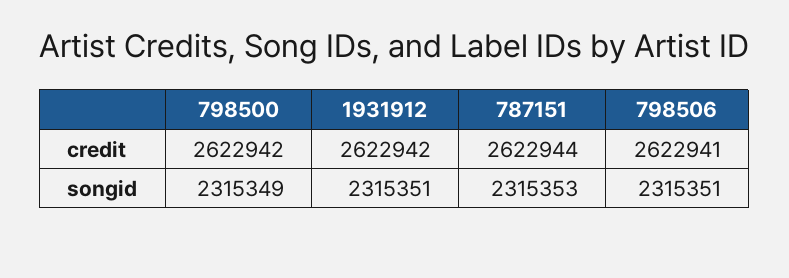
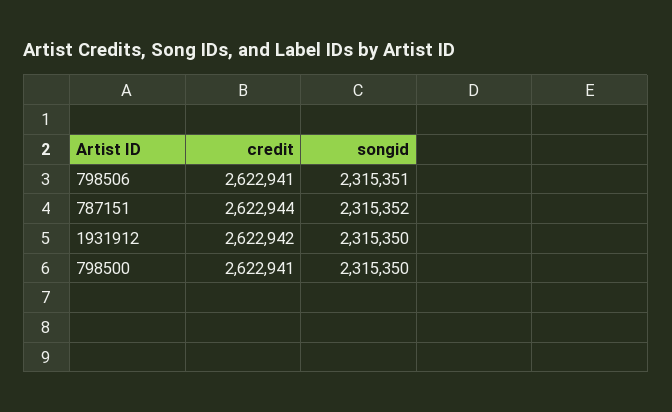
798500, credit: 2622942 -> 2622941
798500, songid: 2315349 -> 2315350
1931912, songid: 2315351 -> 2315350
787151, songid: 2315353 -> 2315352

